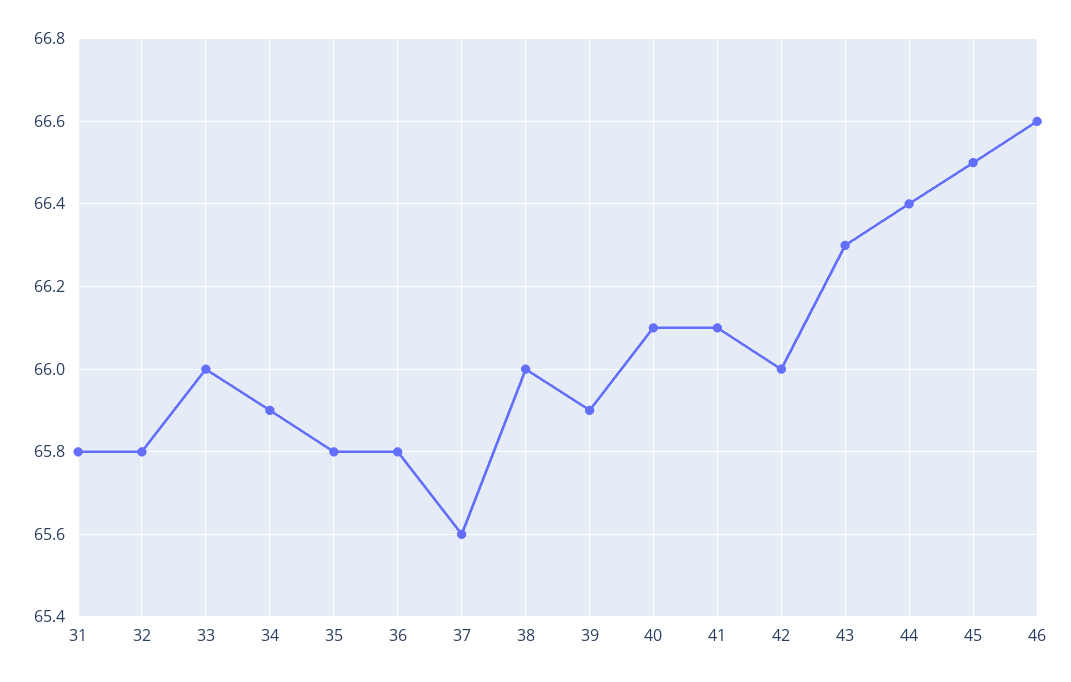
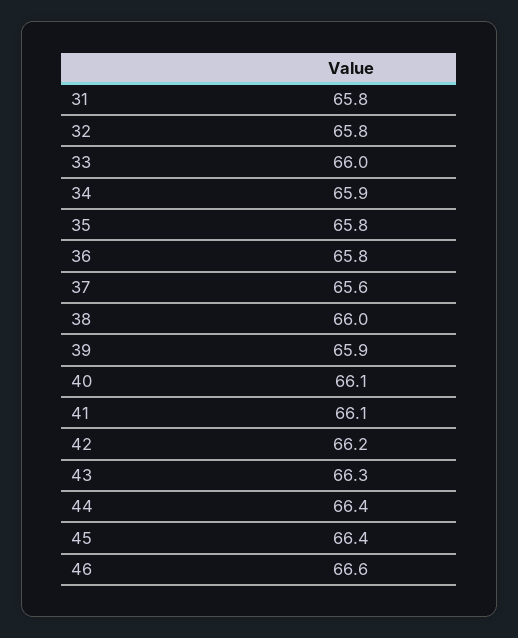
42: 66 -> 66.2
45: 66.5 -> 66.4

